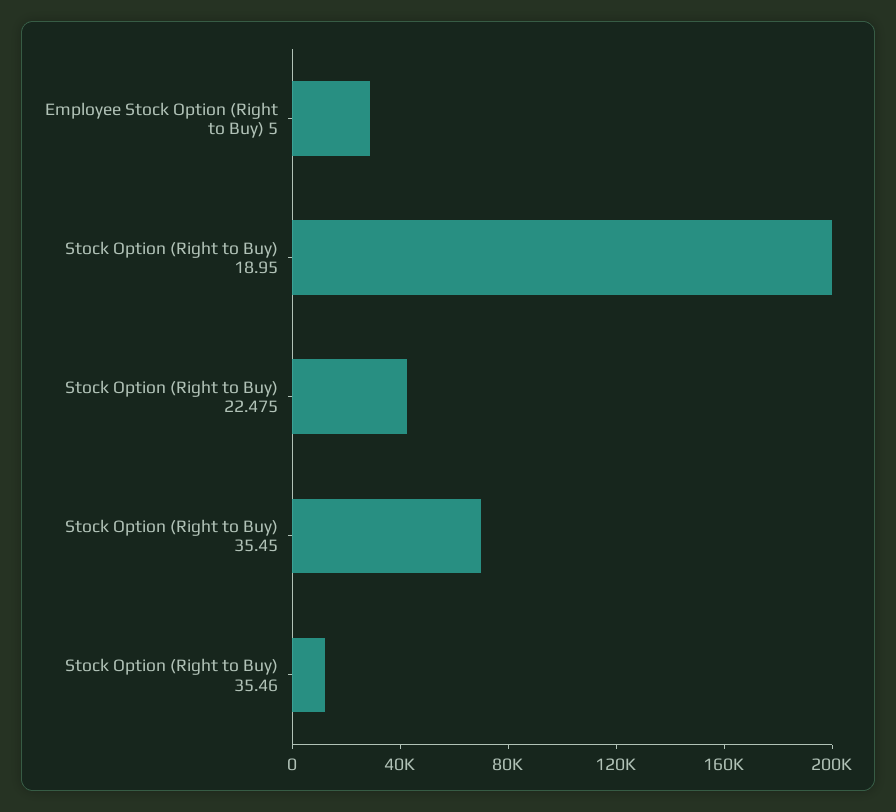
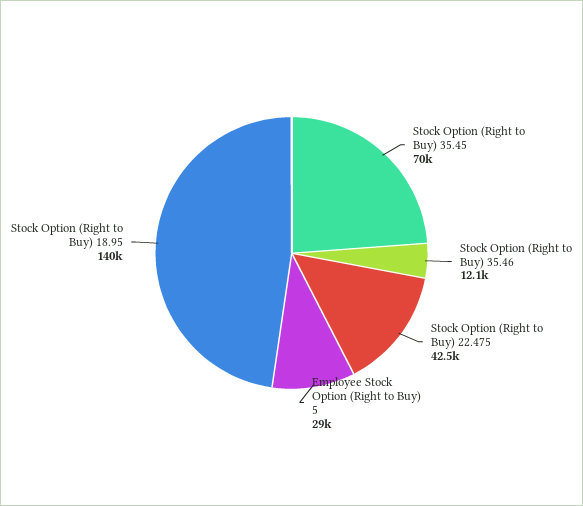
Stock Option (Right to Buy) 18.95: 200000 -> 140000

